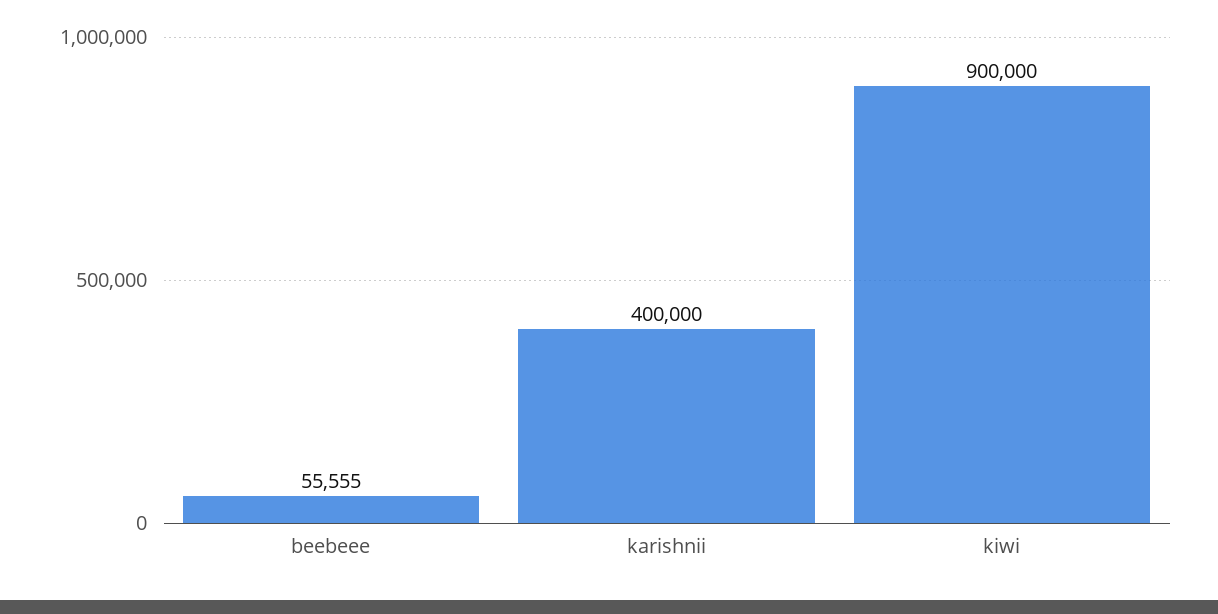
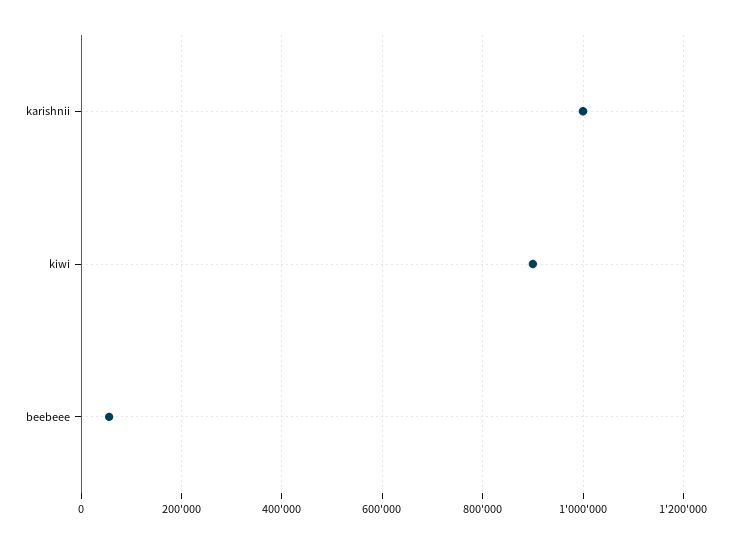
karishnii: 400000 -> 1000000

